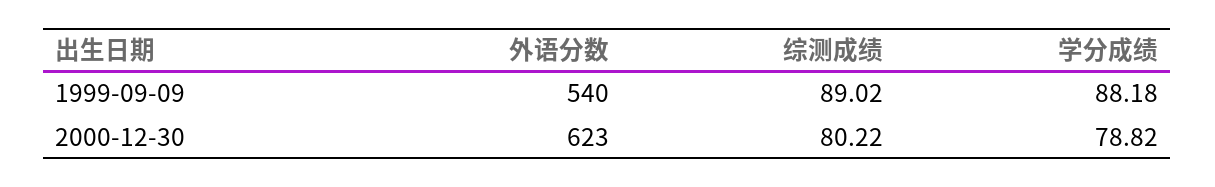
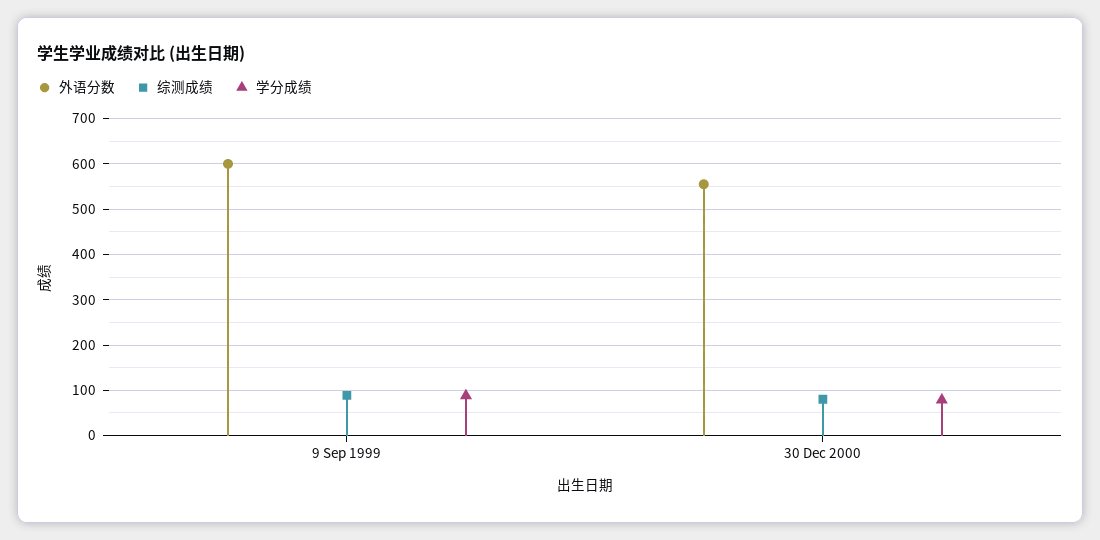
外语分数, 1999-09-09: 540 -> 600
外语分数, 2000-12-30: 623 -> 560

